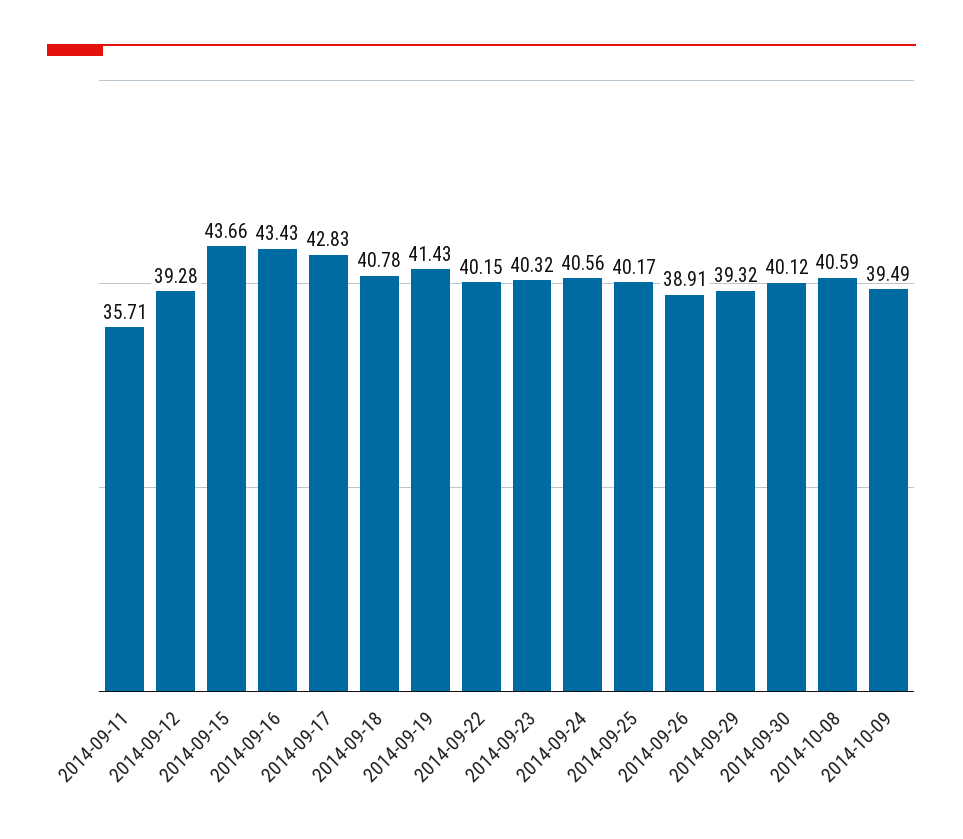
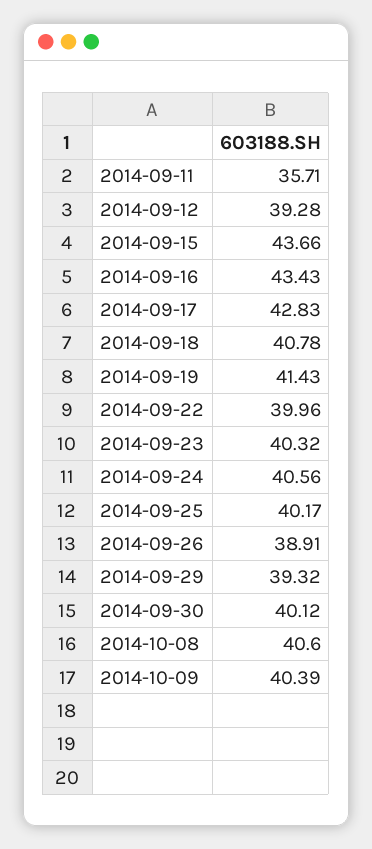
2014-09-22: 40.15 -> 39.96
2014-10-08: 40.59 -> 40.6
2014-10-09: 39.49 -> 40.39

